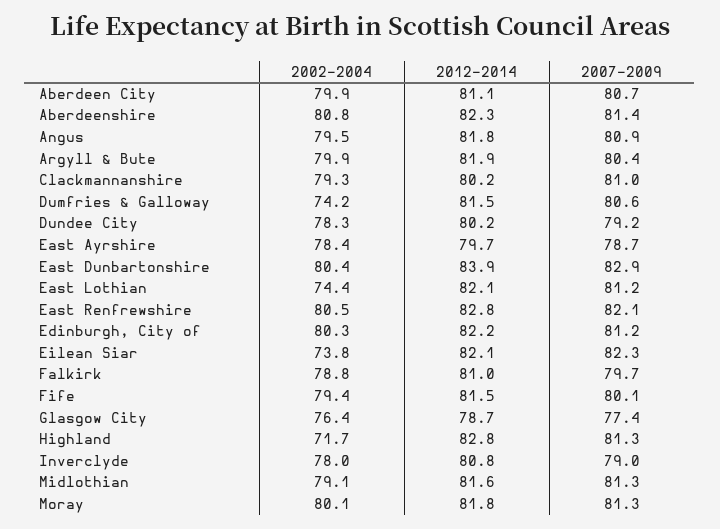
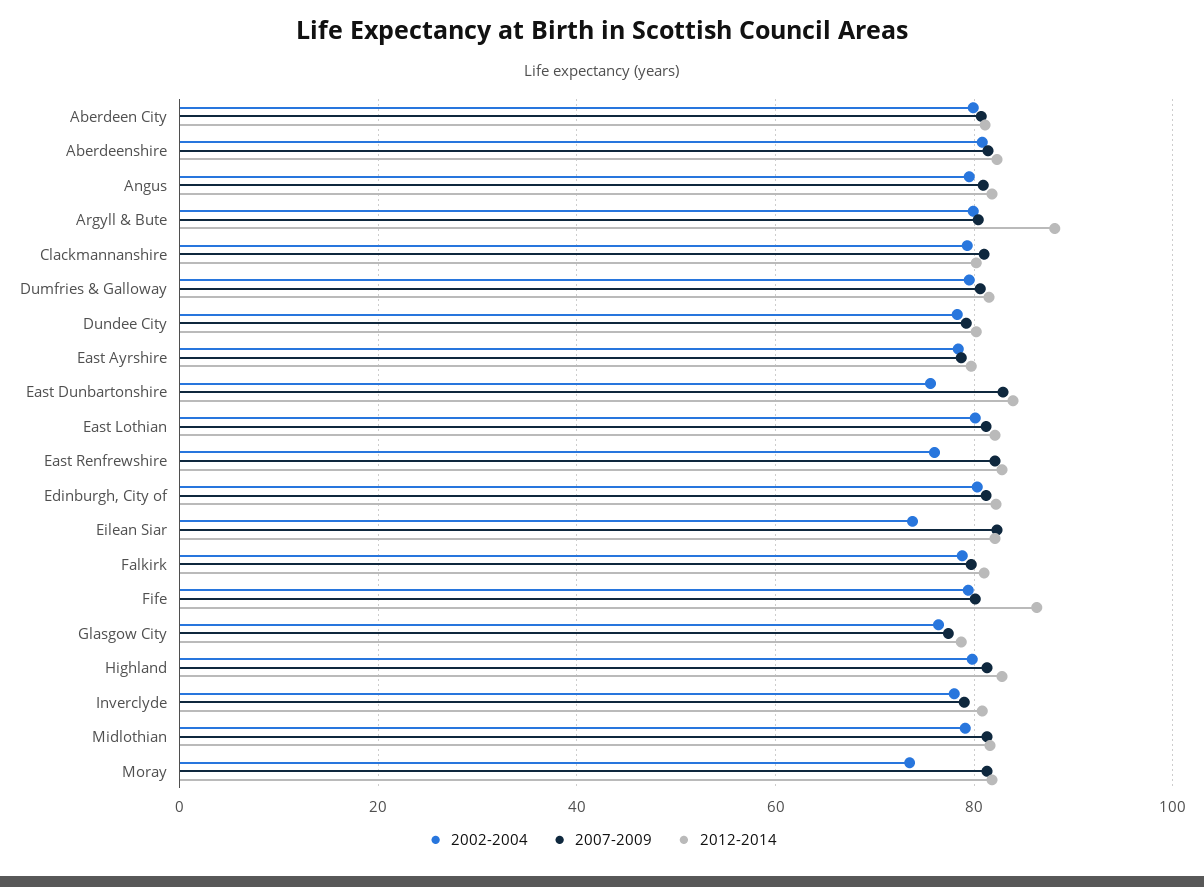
2012-2014, Argyll & Bute: 81.9 -> 88
2002-2004, Dumfries & Galloway: 74.2 -> 80
2002-2004, East Dunbartonshire: 80.4 -> 76
2002-2004, East Lothian: 74.4 -> 80
2002-2004, East Renfrewshire: 80.5 -> 76
2012-2014, Fife: 81.5 -> 86
2002-2004, Highland: 71.7 -> 80
2002-2004, Moray: 80.1 -> 74

